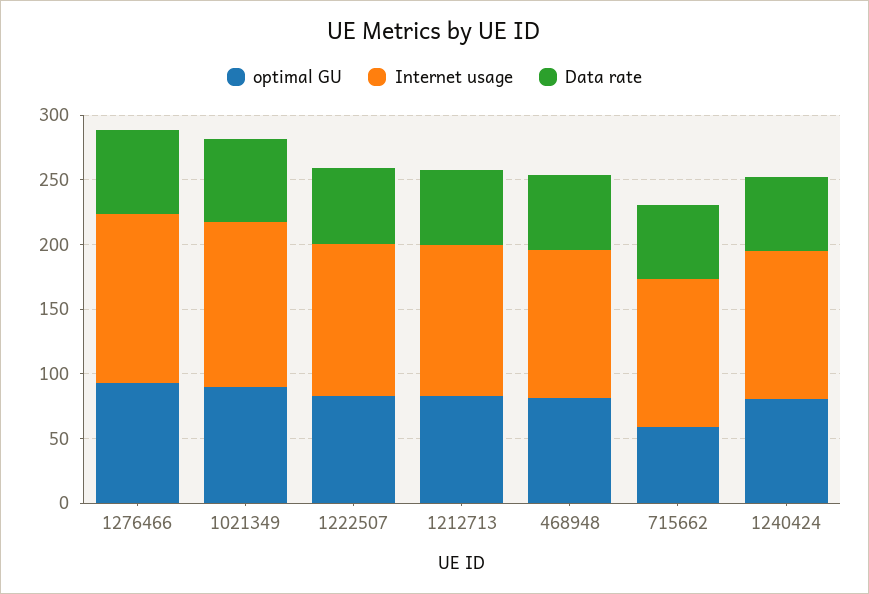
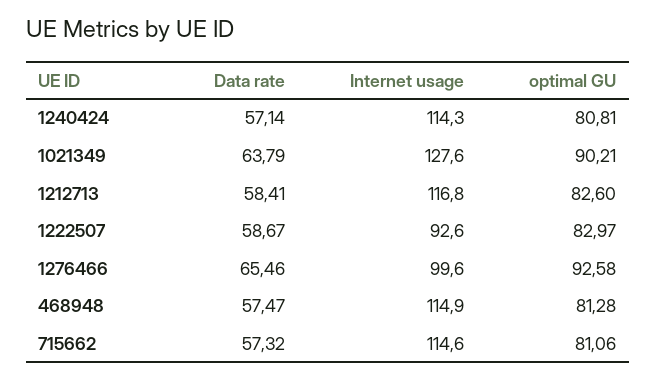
Internet usage, 1276466: 130 -> 99.6
Internet usage, 1222507: 120 -> 92.6
optimal GU, 715662: 60 -> 81.06

